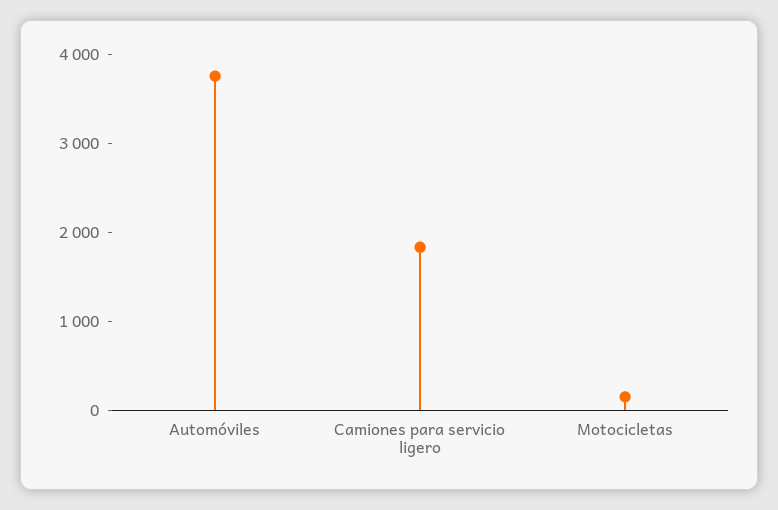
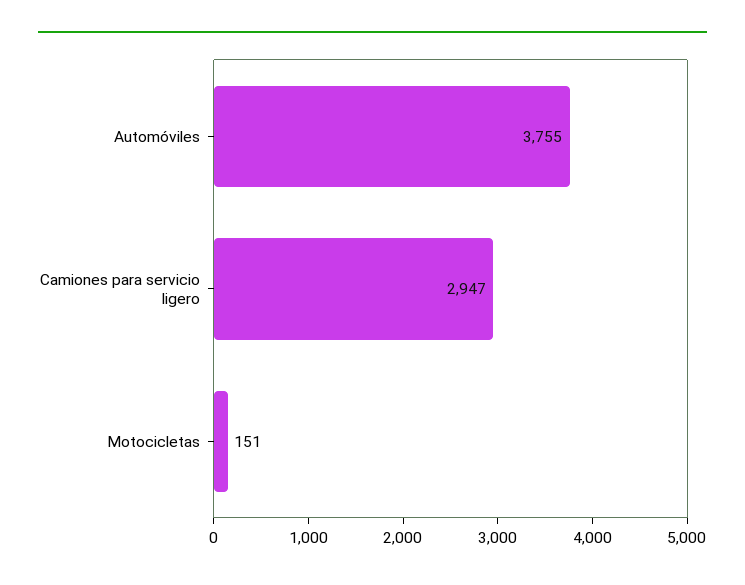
Camiones para servicio ligero: 1800 -> 2947

